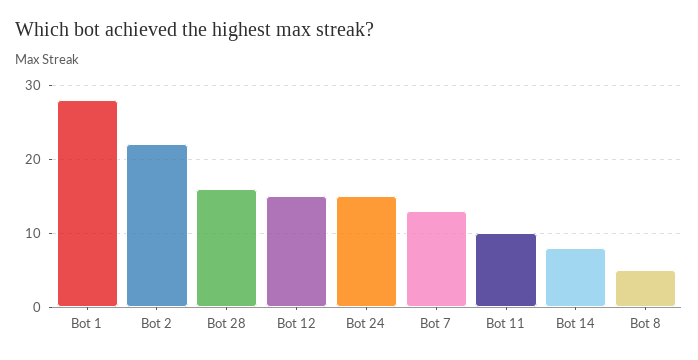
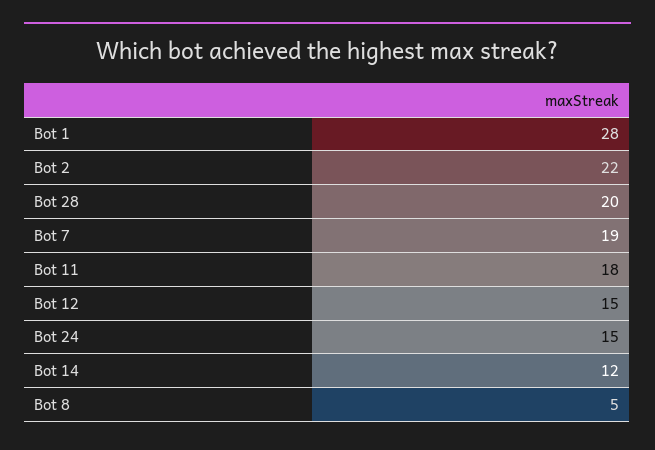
Bot 28: 16 -> 20
Bot 7: 13 -> 19
Bot 11: 10 -> 18
Bot 14: 8 -> 12

